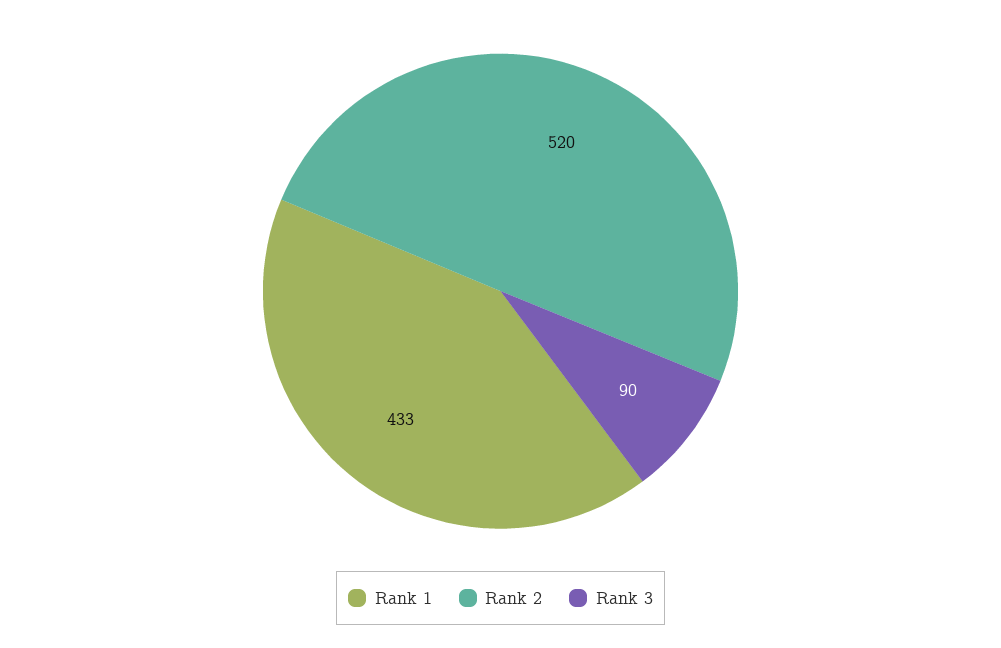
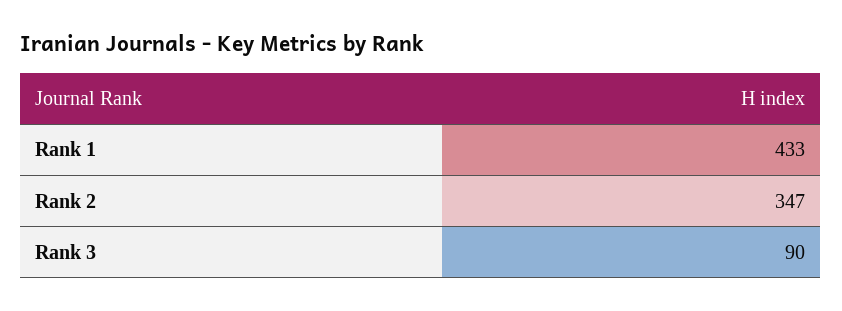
Rank 2: 520 -> 347

